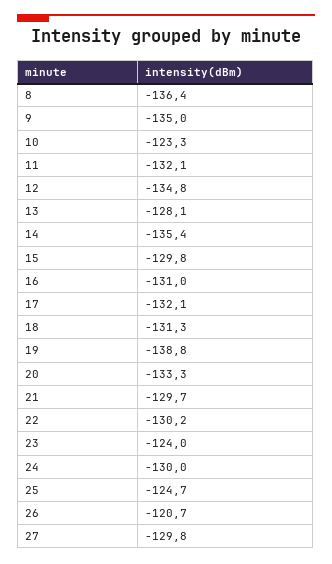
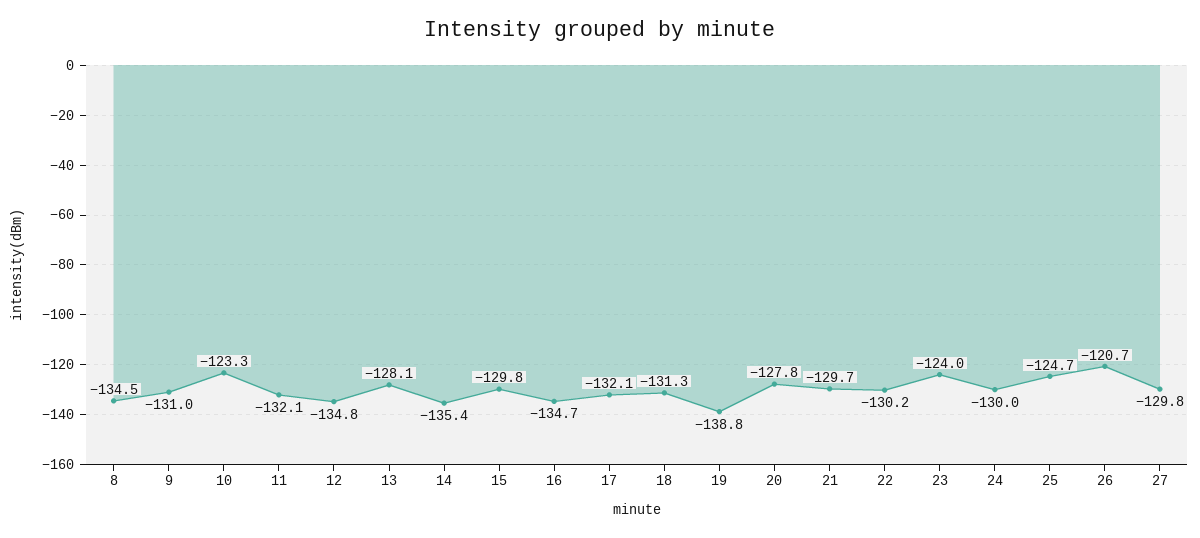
8: -136.4 -> -134.5
9: -135 -> -131
16: -131 -> -134.7
20: -133.3 -> -127.8

